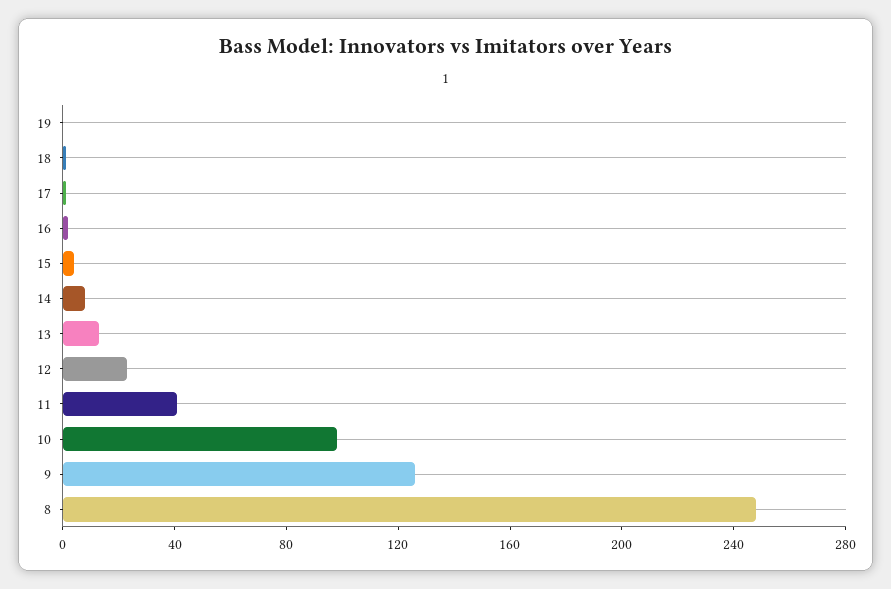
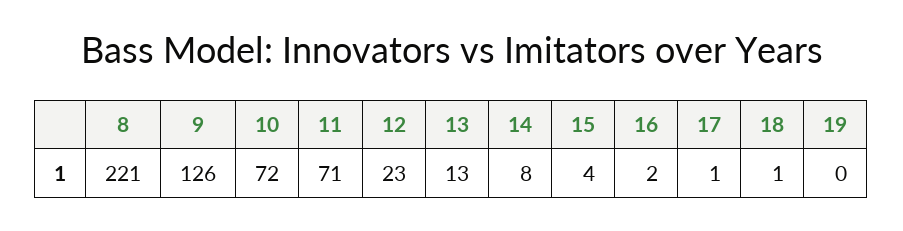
11: 40 -> 71
10: 100 -> 72
8: 250 -> 221

